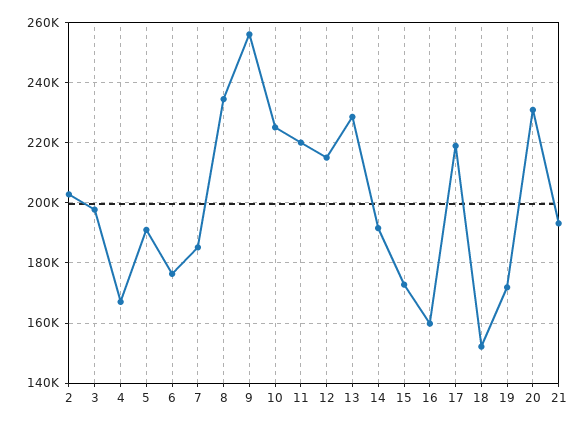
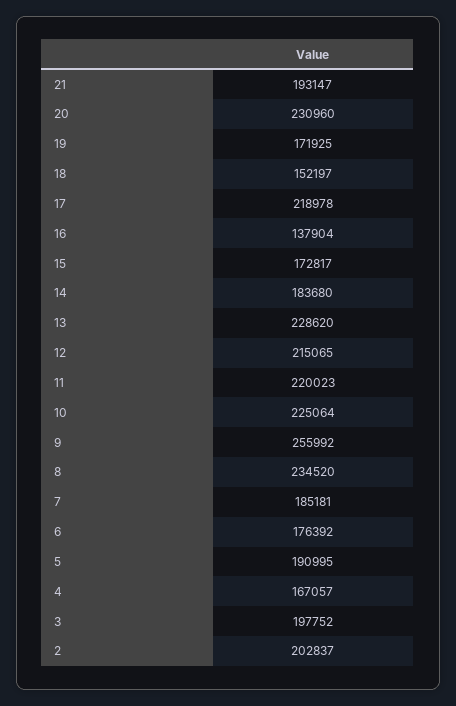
14: 192000 -> 183680
16: 160000 -> 137904

